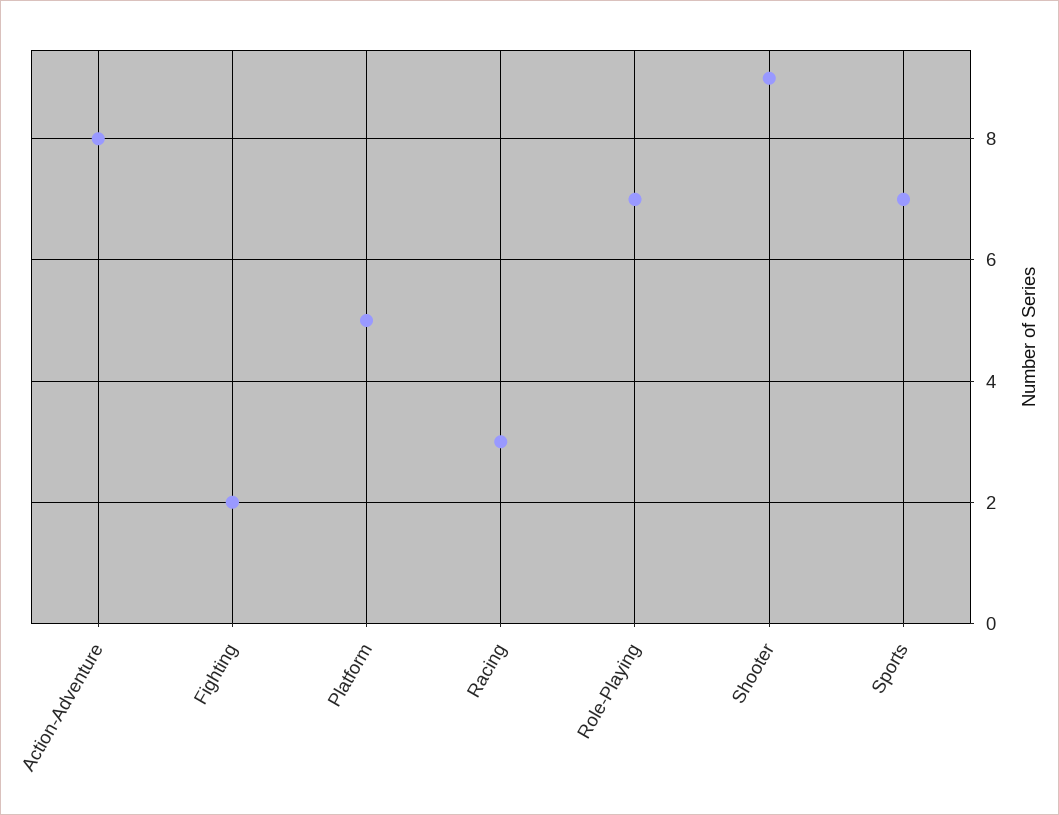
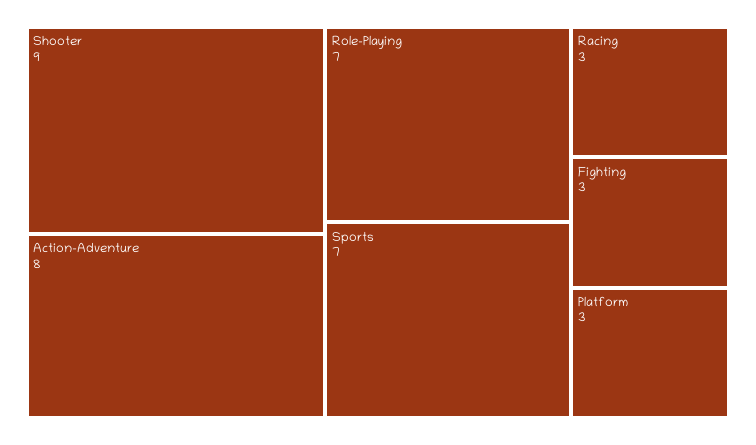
Fighting: 2 -> 3
Platform: 5 -> 3

